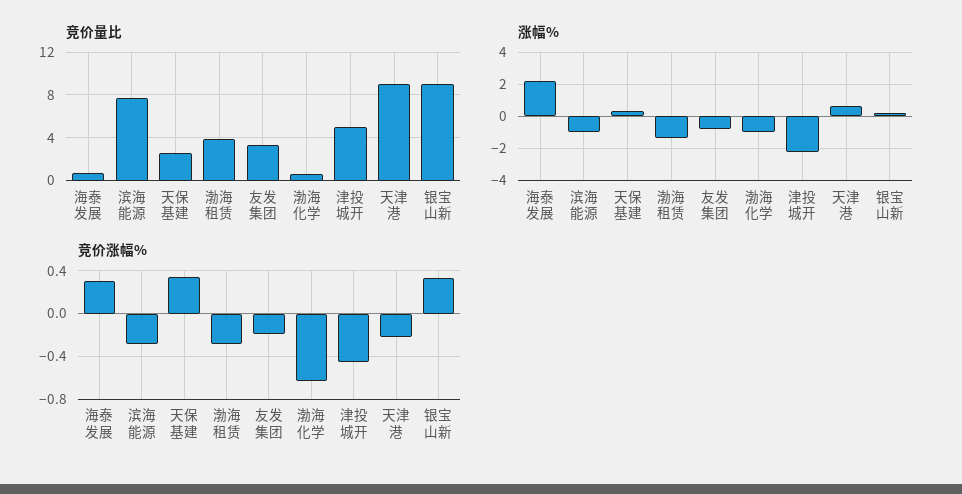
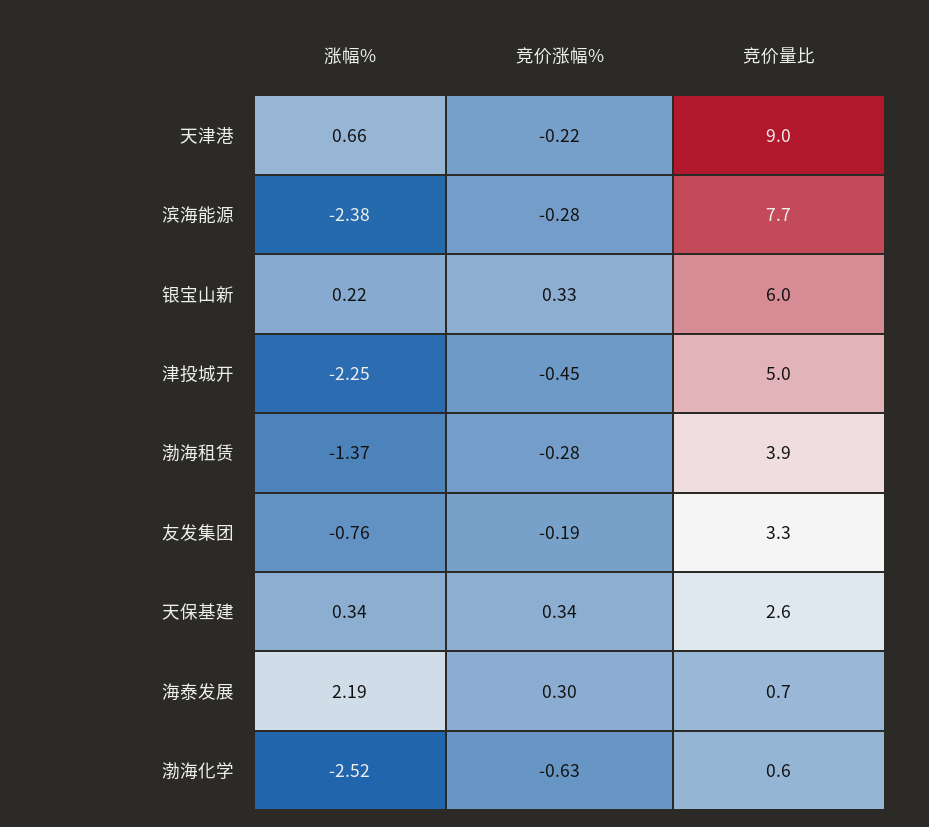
竞价量比, 银宝山新: 9 -> 6
涨幅%, 滨海能源: -1 -> -2.38
涨幅%, 渤海化学: -1 -> -2.52

